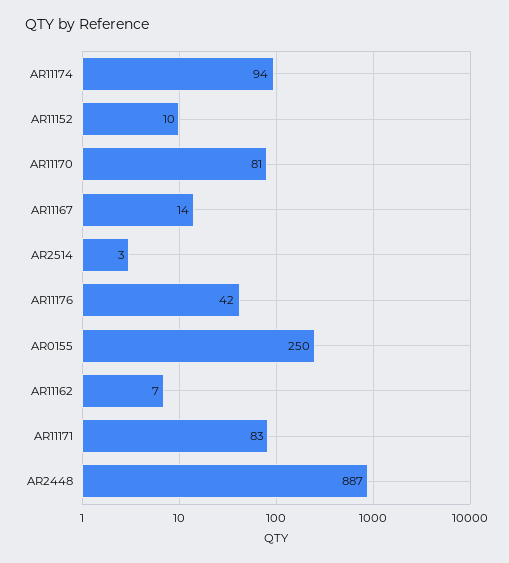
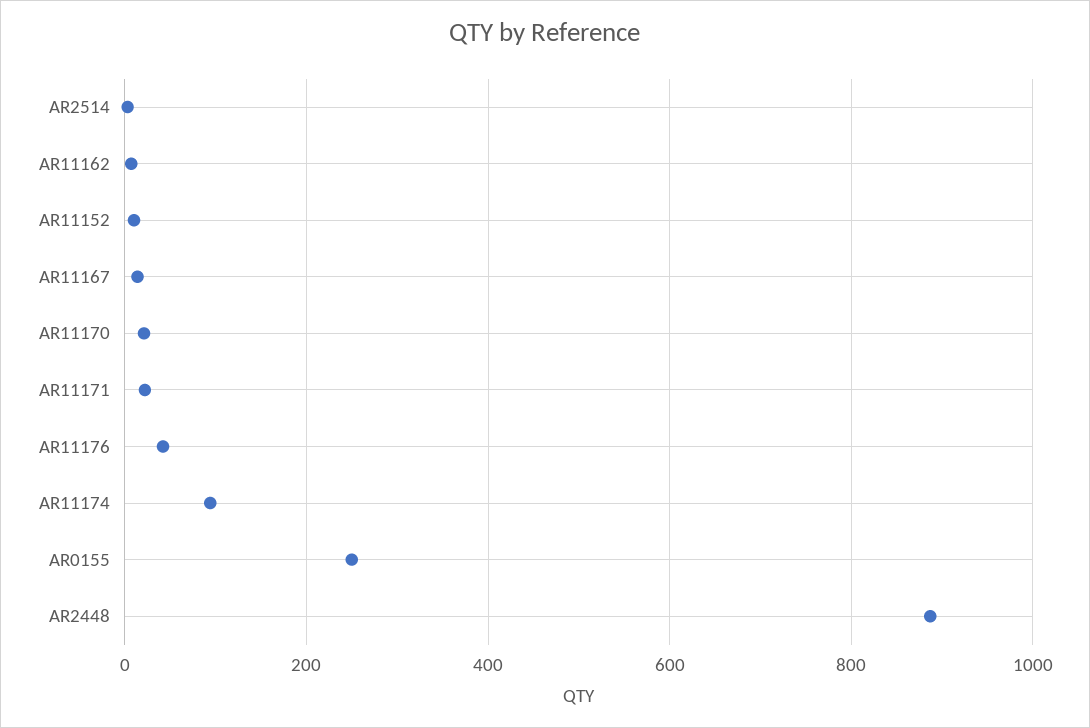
AR11170: 81 -> 20
AR11171: 83 -> 20

